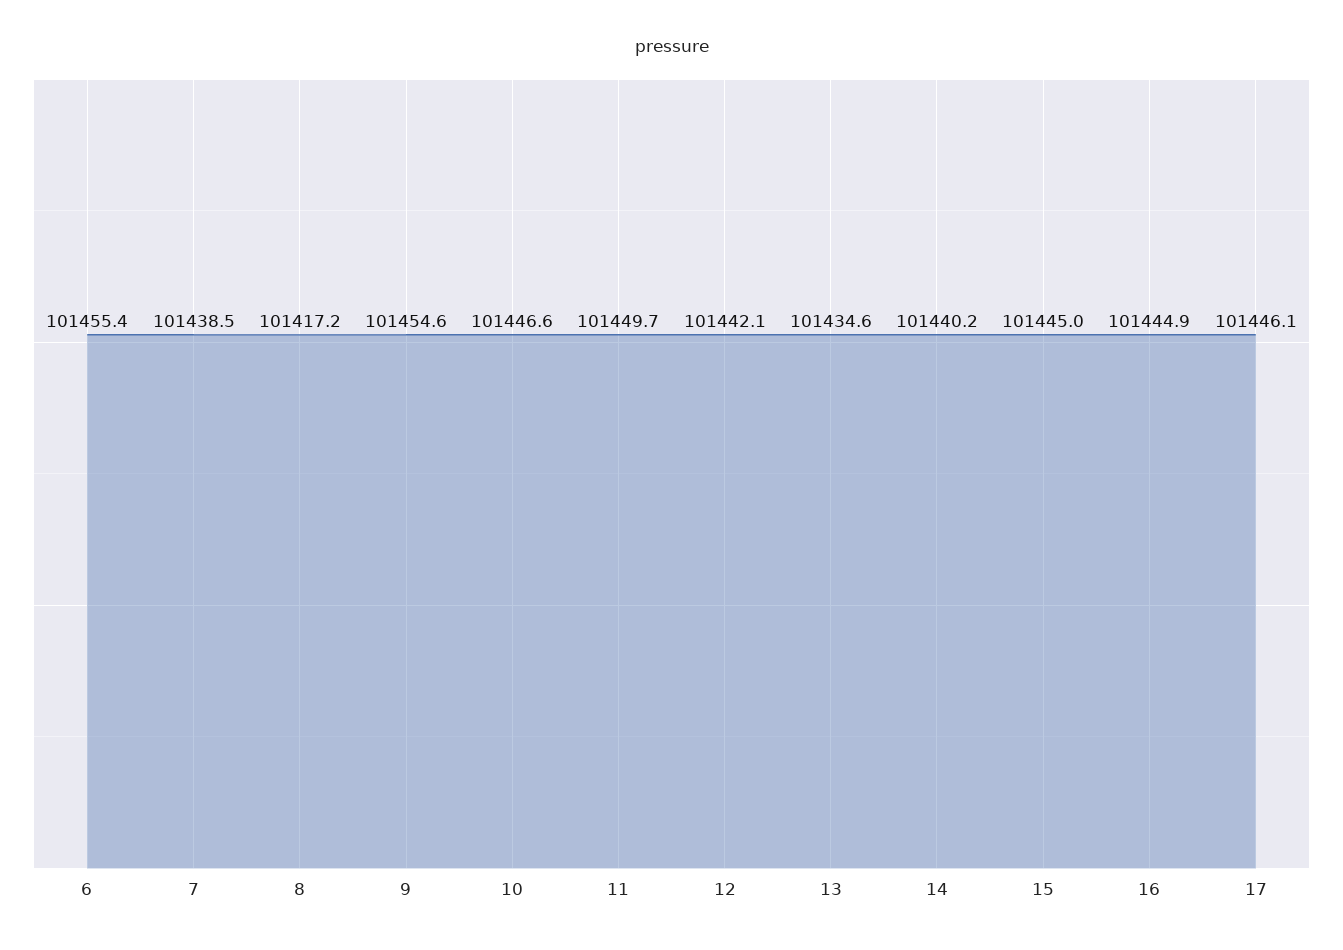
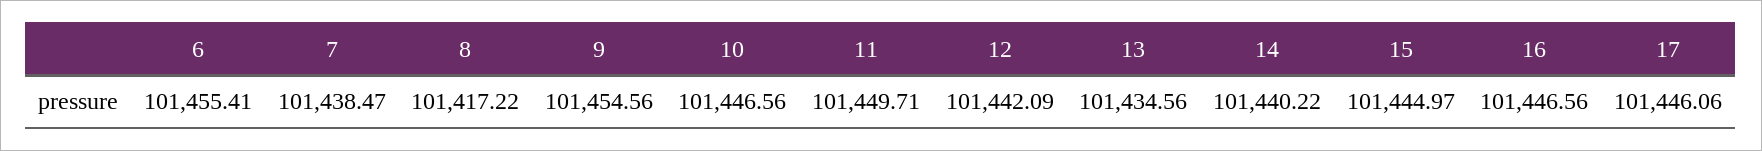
16: 101444.9 -> 101446.56

